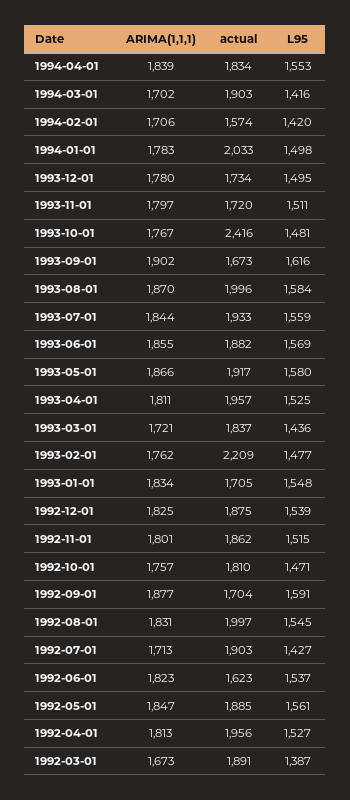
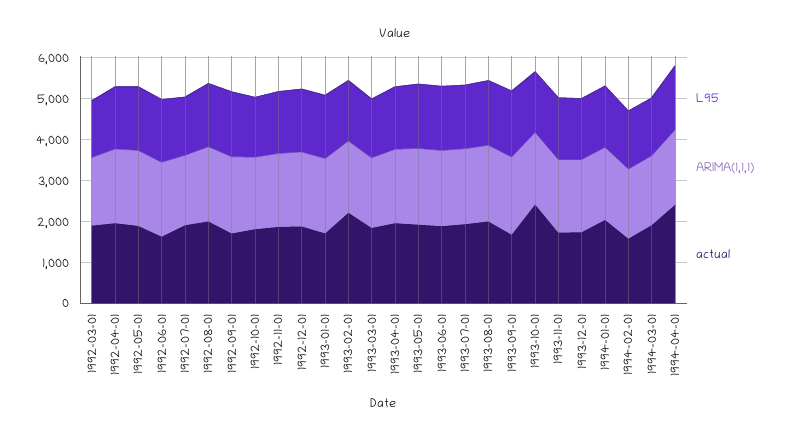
actual, 1994-04-01: 1834 -> 2400

